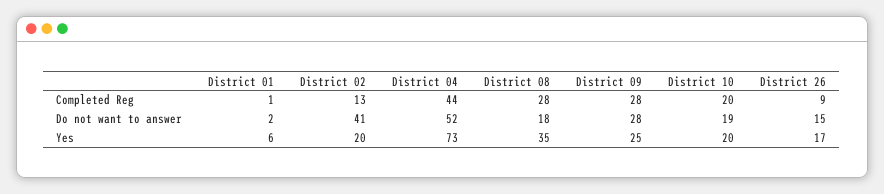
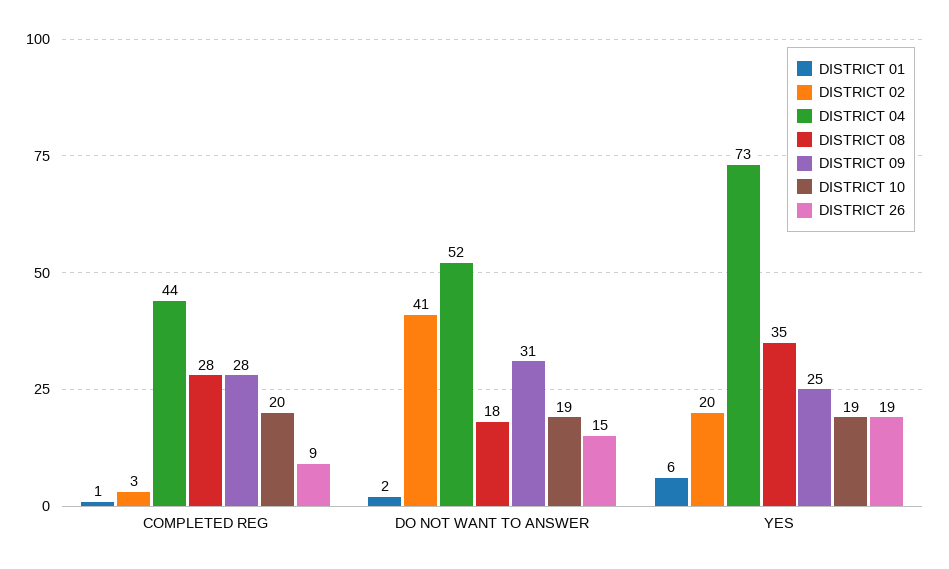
District 02, Completed Reg: 13 -> 3
District 09, Do not want to answer: 28 -> 31
District 10, Yes: 20 -> 19
District 26, Yes: 17 -> 19

